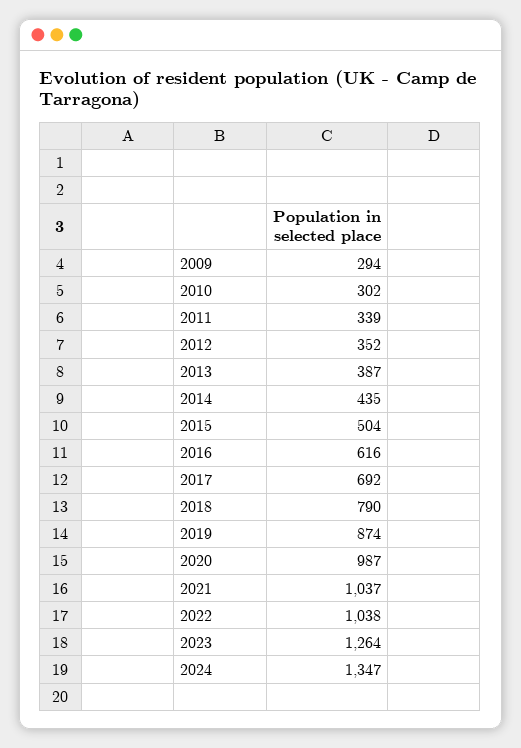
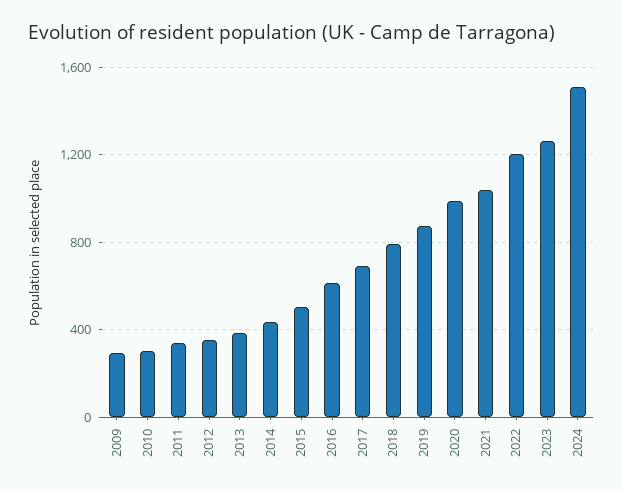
2022: 1038 -> 1200
2024: 1347 -> 1500

